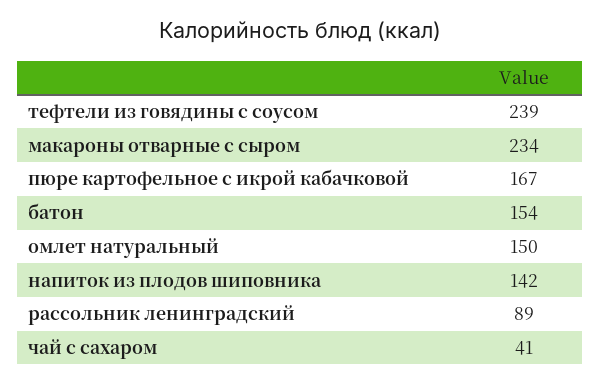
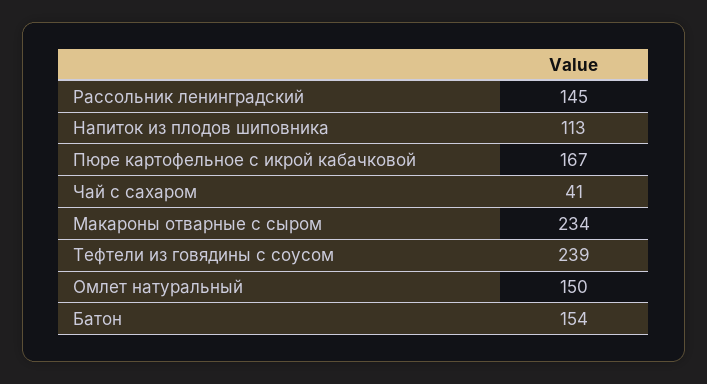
напиток из плодов шиповника: 142 -> 113
рассольник ленинградский: 89 -> 145

